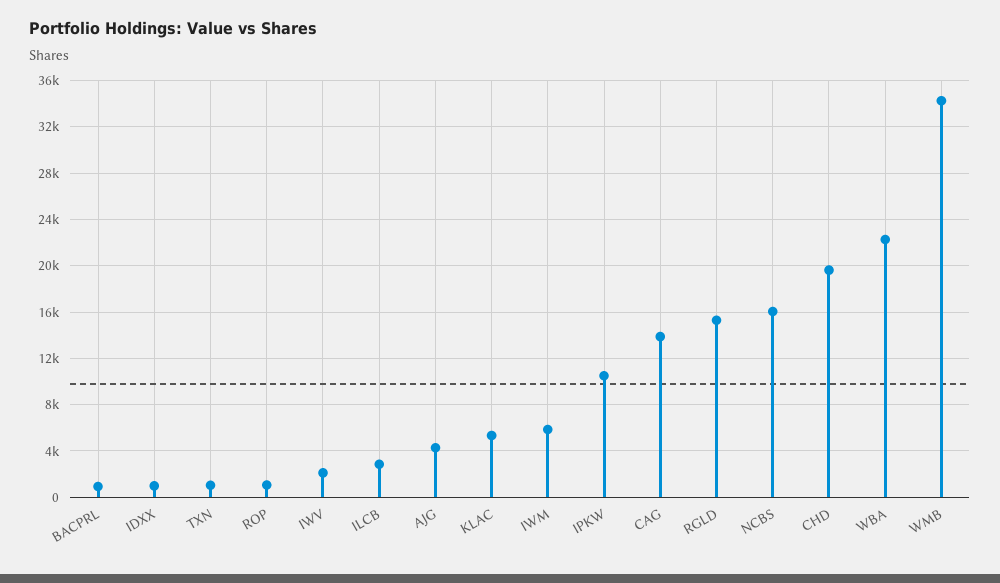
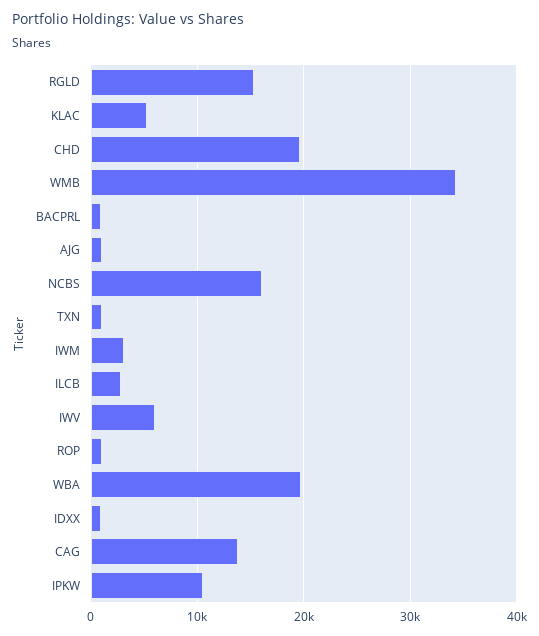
IWV: 2000 -> 6000
AJG: 4000 -> 1000
IWM: 6000 -> 3000
WBA: 22000 -> 20000

